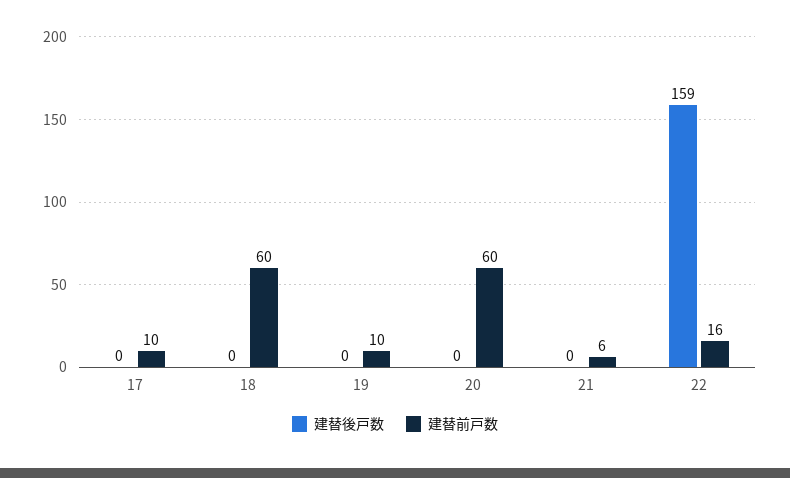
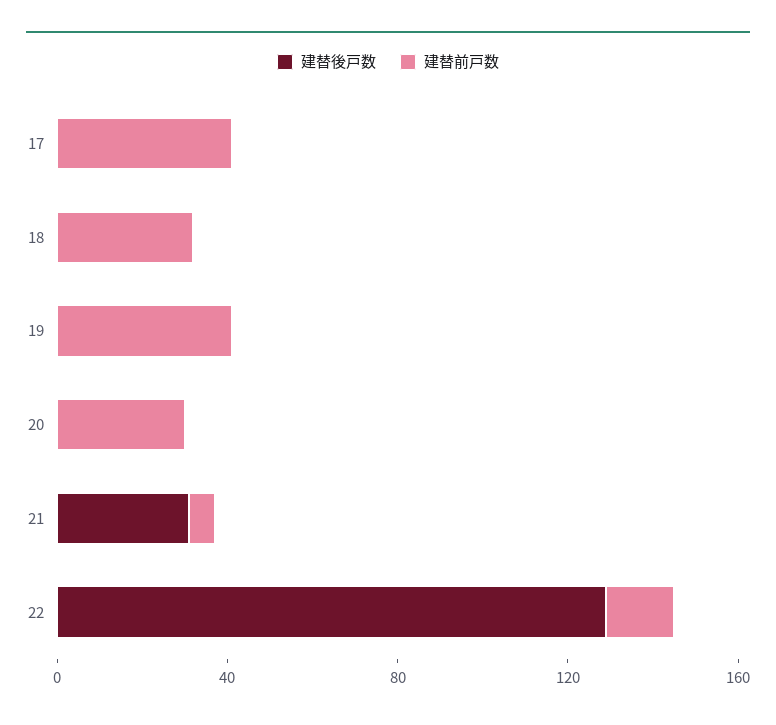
建替前戸数, 17: 10 -> 40
建替前戸数, 18: 60 -> 30
建替前戸数, 19: 10 -> 40
建替前戸数, 20: 60 -> 30
建替後戸数, 21: 0 -> 30
建替後戸数, 22: 159 -> 130

